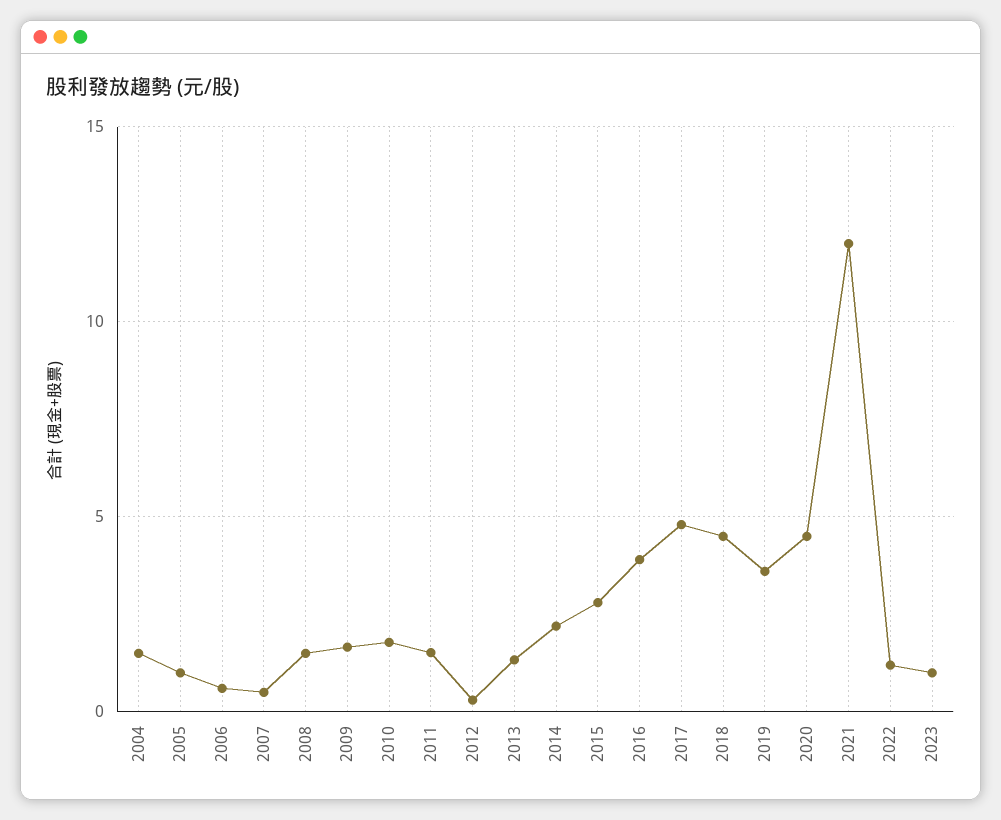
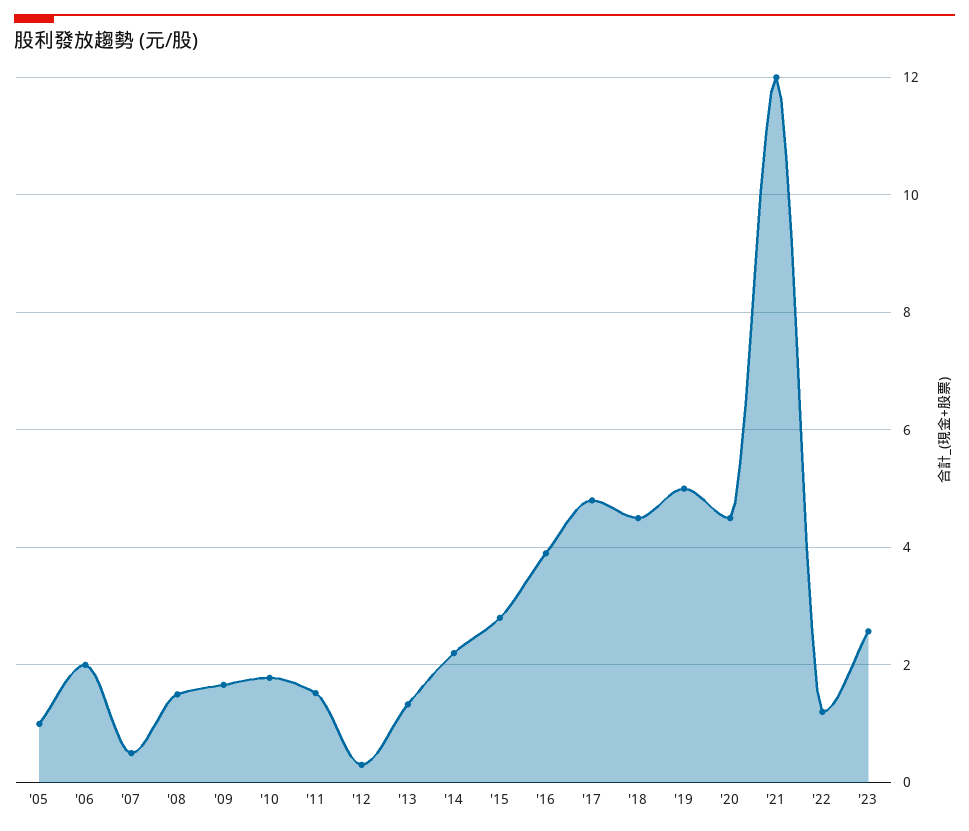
2004: 1.5 -> none
2006: 0.5 -> 2
2019: 3.5 -> 5
2023: 1 -> 2.6

